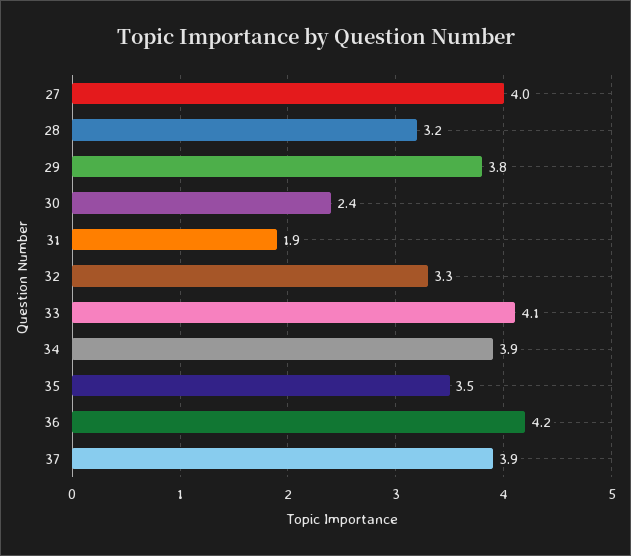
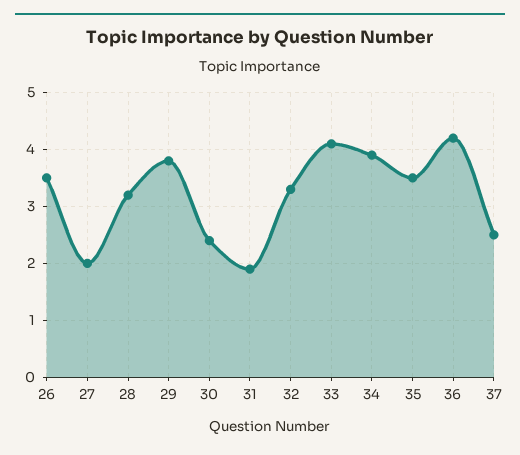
27: 4 -> 2
37: 3.9 -> 2.5
26: none -> 3.5

